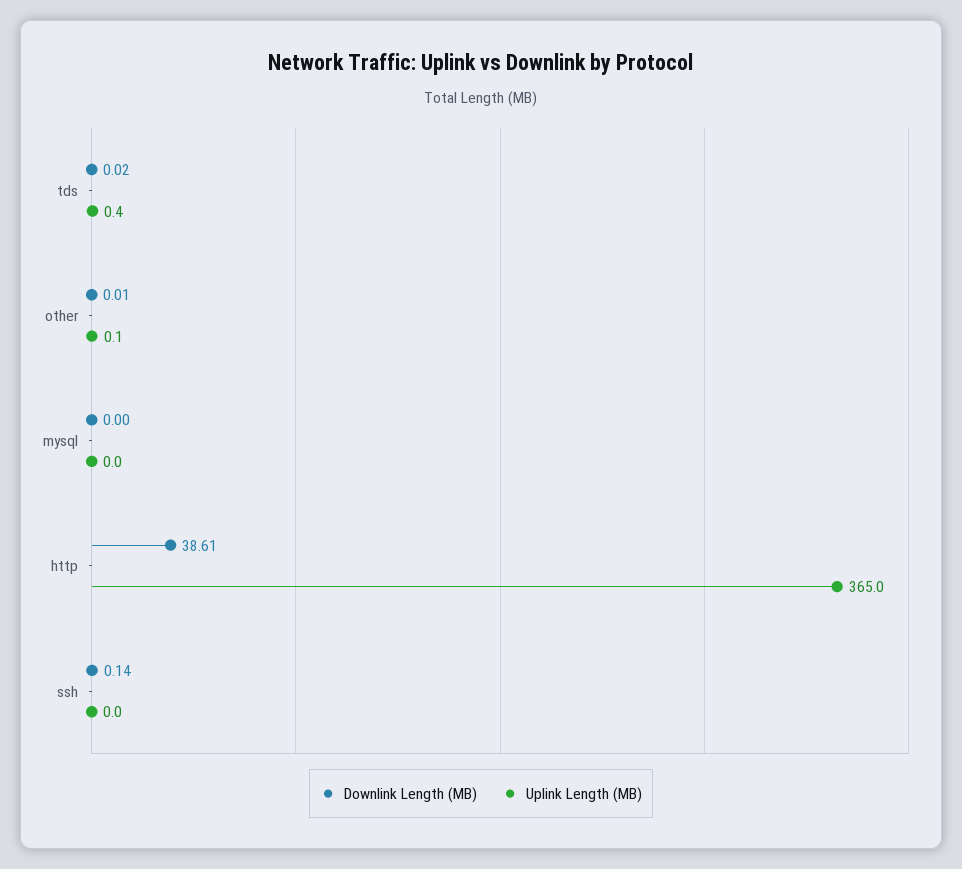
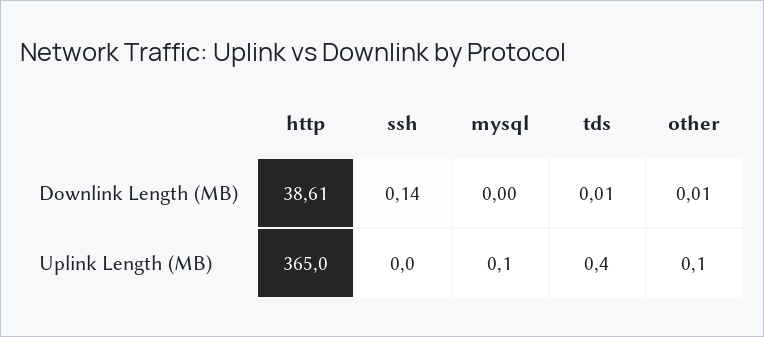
Downlink Length (MB), tds: 0.02 -> 0.01
Uplink Length (MB), mysql: 0 -> 0.1

